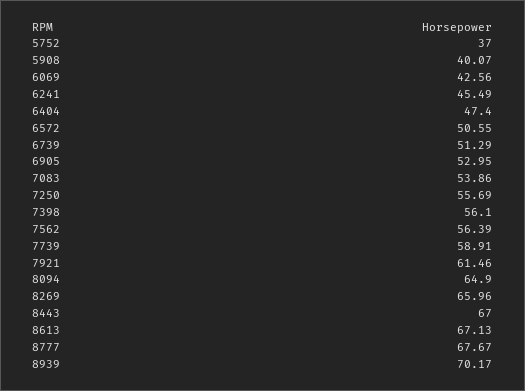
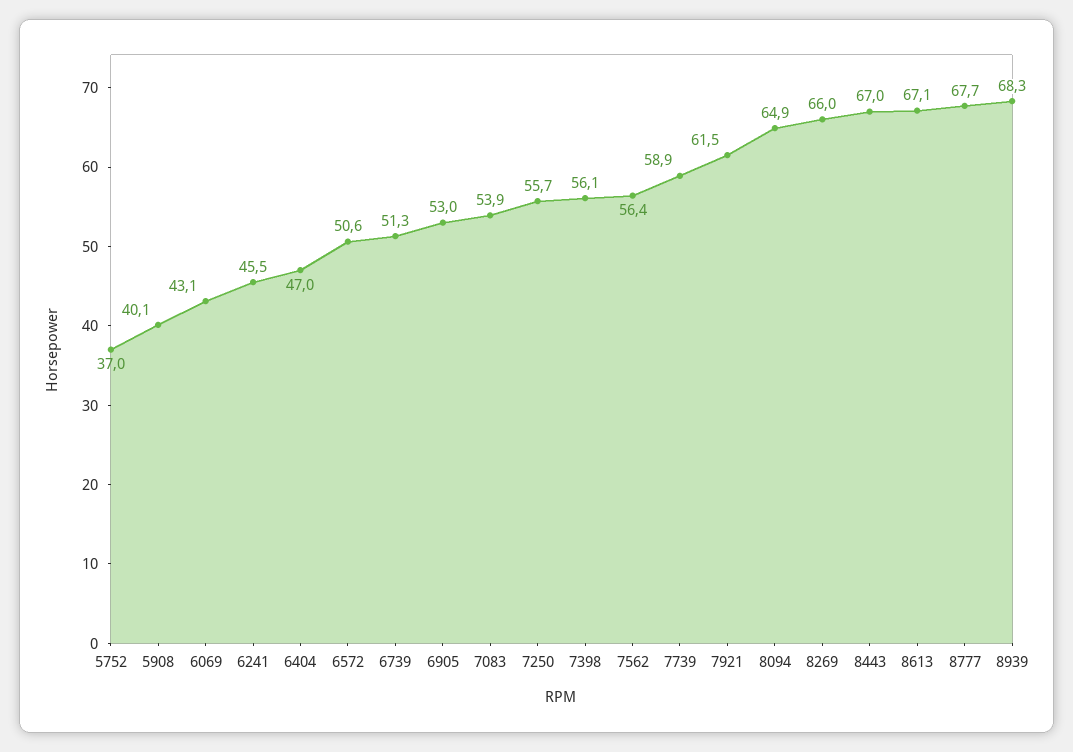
6069: 42.56 -> 43.1
6404: 47.4 -> 47
8939: 70.17 -> 68.3

